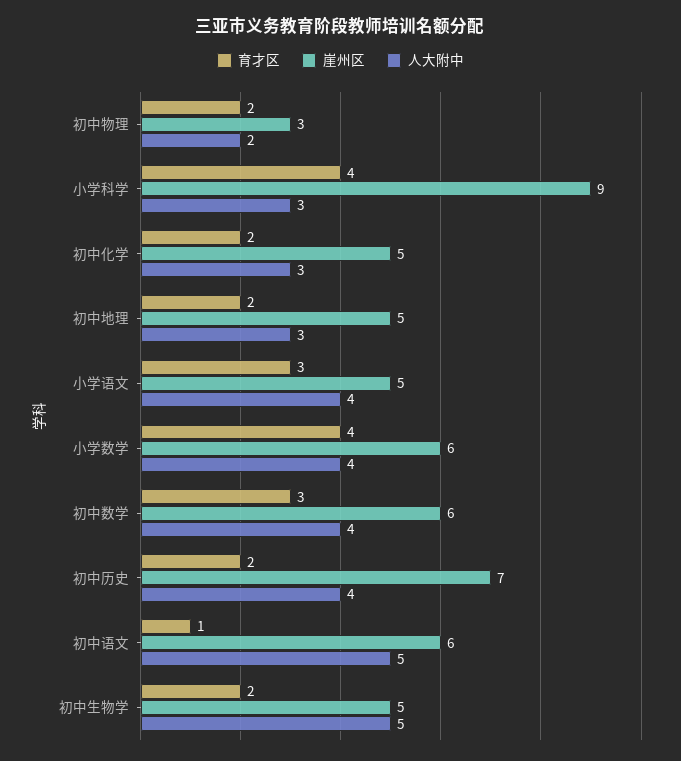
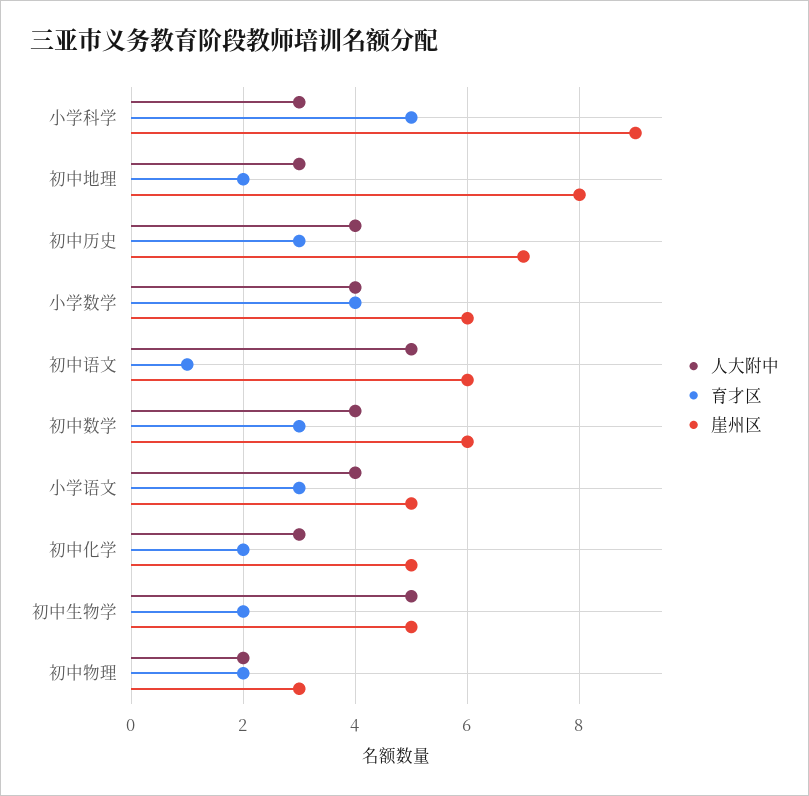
育才区, 小学科学: 4 -> 5
崖州区, 初中地理: 5 -> 8
育才区, 初中历史: 2 -> 3

